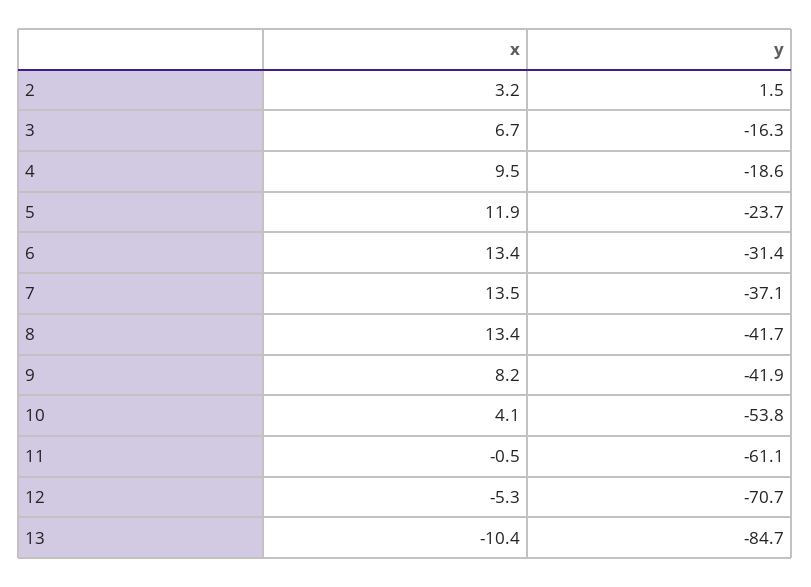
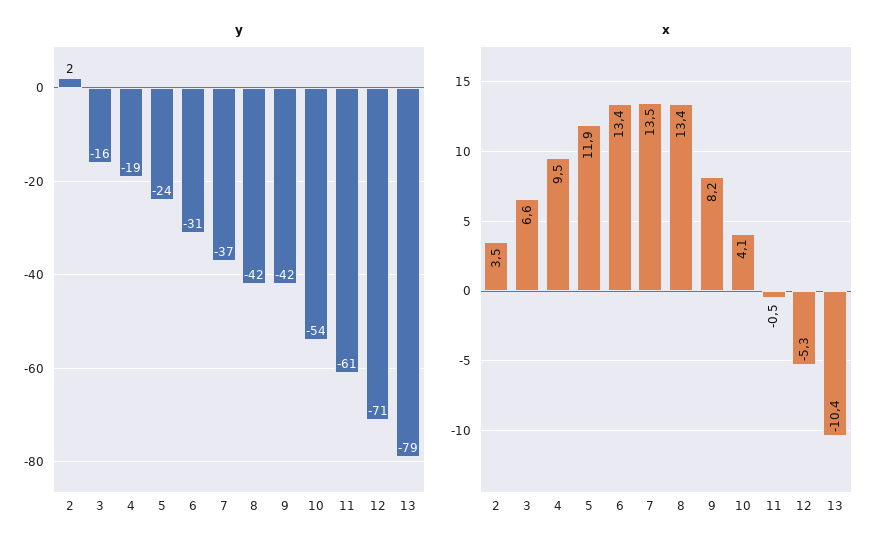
x, 2: 3.2 -> 3.5
x, 3: 6.7 -> 6.6
y, 13: -84.7 -> -79

